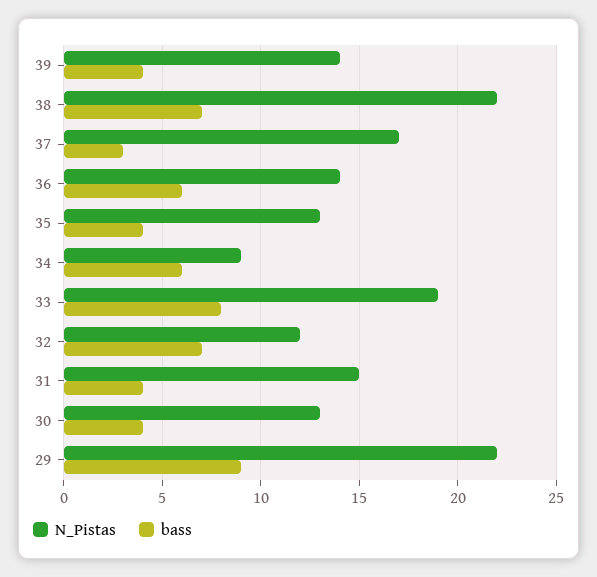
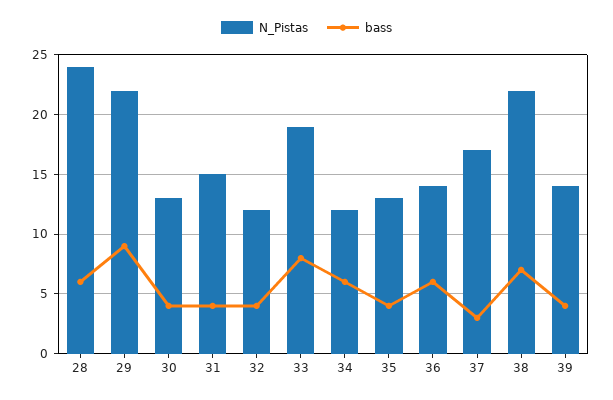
N_Pistas, 34: 9 -> 12
bass, 32: 7 -> 4
N_Pistas, 28: none -> 24
bass, 28: none -> 6

